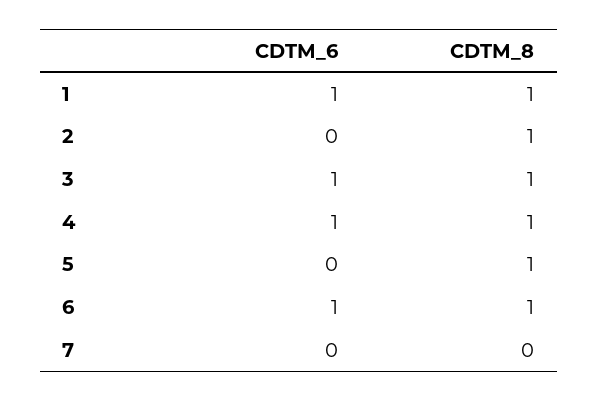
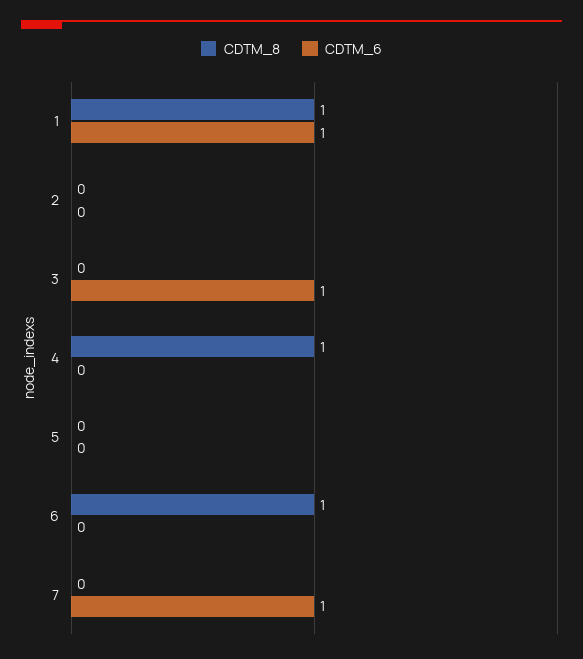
CDTM_8, 2: 1 -> 0
CDTM_8, 3: 1 -> 0
CDTM_6, 4: 1 -> 0
CDTM_8, 5: 1 -> 0
CDTM_6, 6: 1 -> 0
CDTM_6, 7: 0 -> 1

